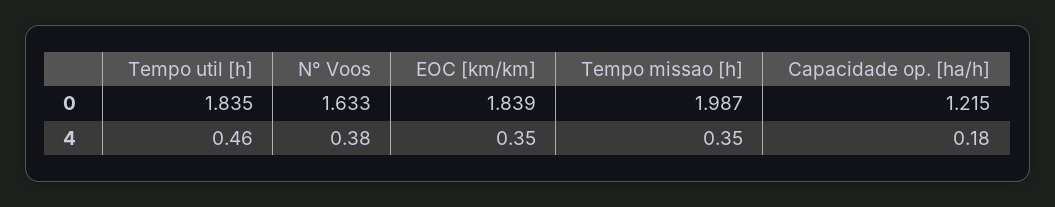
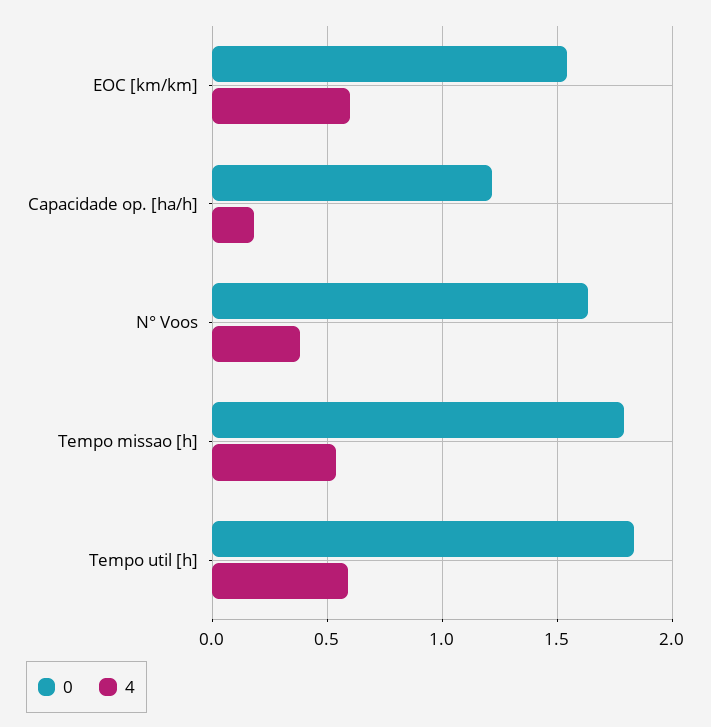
0, EOC [km/km]: 1.839 -> 1.55
0, Tempo missao [h]: 1.987 -> 1.8
4, Tempo util [h]: 0.46 -> 0.6
4, EOC [km/km]: 0.35 -> 0.6
4, Tempo missao [h]: 0.35 -> 0.55

